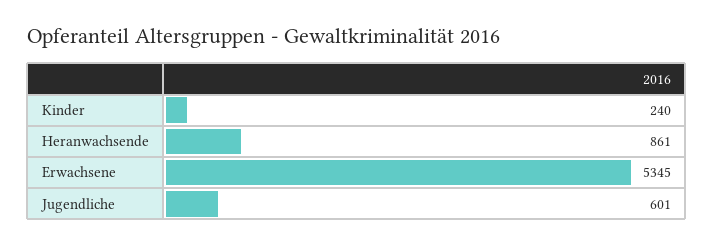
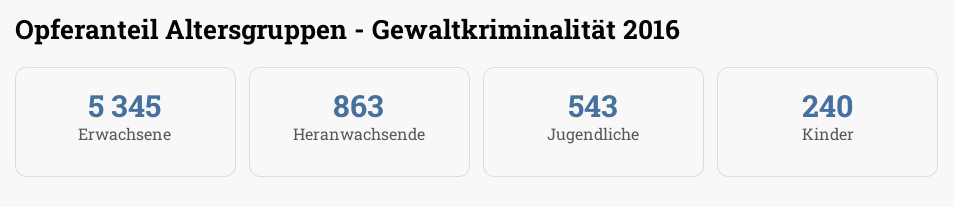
Heranwachsende: 861 -> 863
Jugendliche: 601 -> 543

